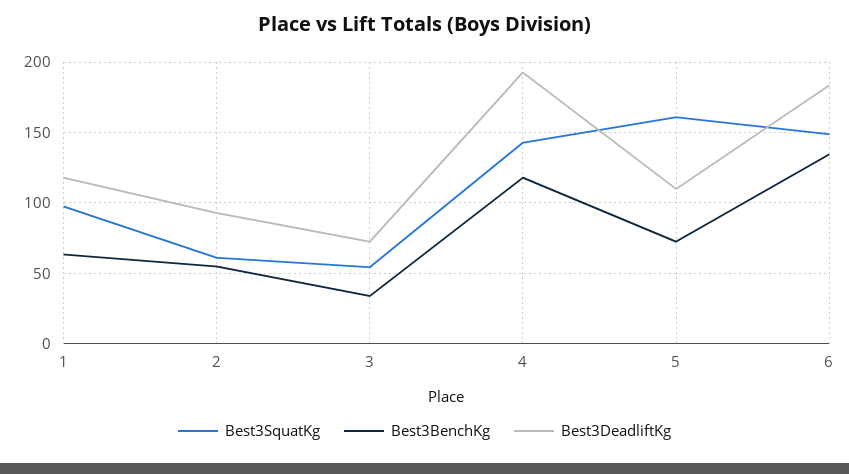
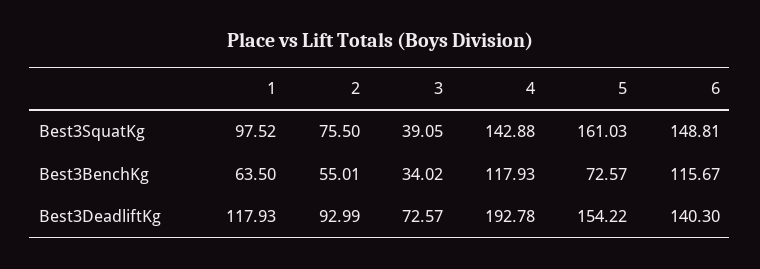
Best3SquatKg, 2: 60 -> 75.5
Best3SquatKg, 3: 55 -> 39.05
Best3DeadliftKg, 5: 110 -> 154.22
Best3BenchKg, 6: 135 -> 115.67
Best3DeadliftKg, 6: 185 -> 140.3

